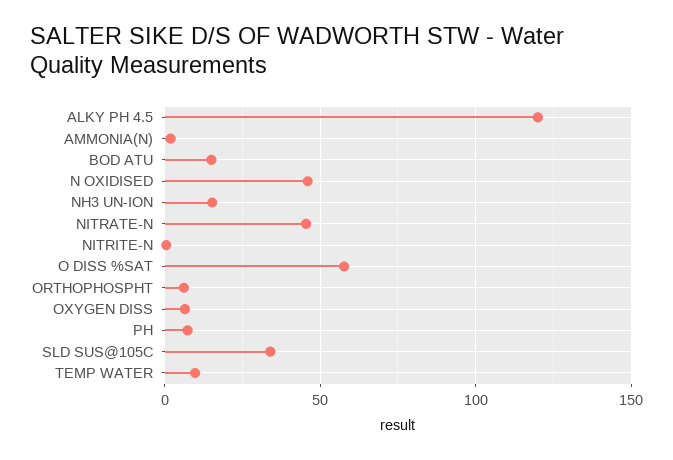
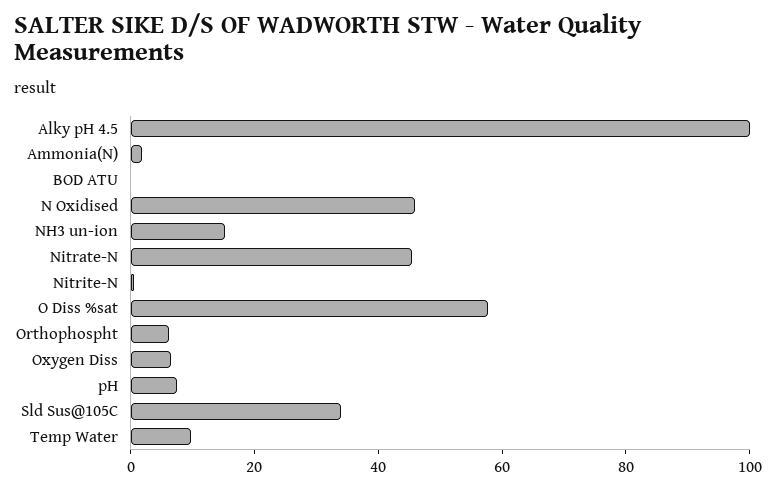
ALKY PH 4.5: 120 -> 100
BOD ATU: 15 -> 0

